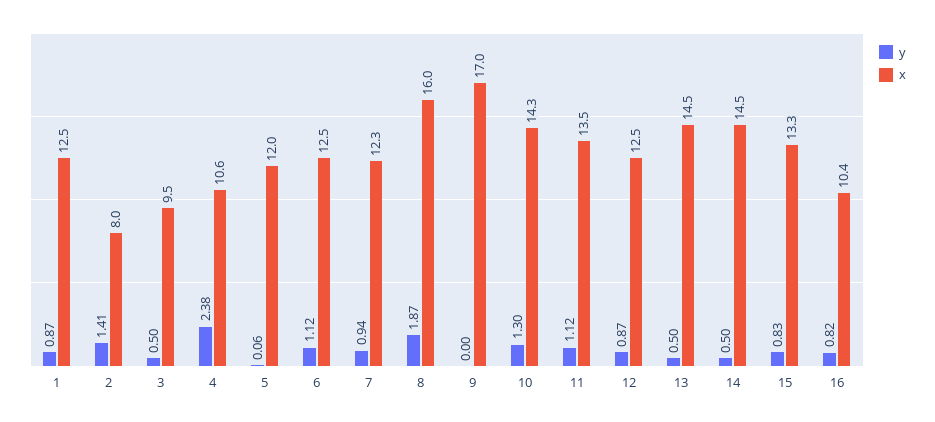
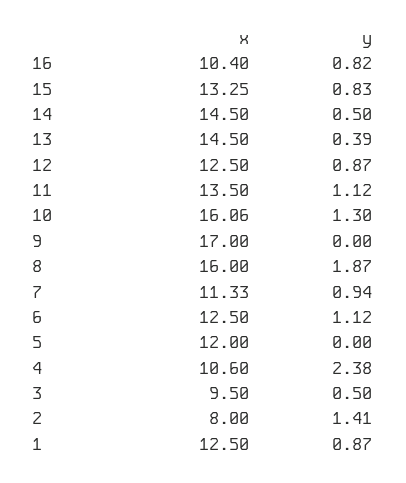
y, 5: 0.06 -> 0
x, 7: 12.3 -> 11.33
x, 10: 14.3 -> 16.06
y, 13: 0.5 -> 0.39

